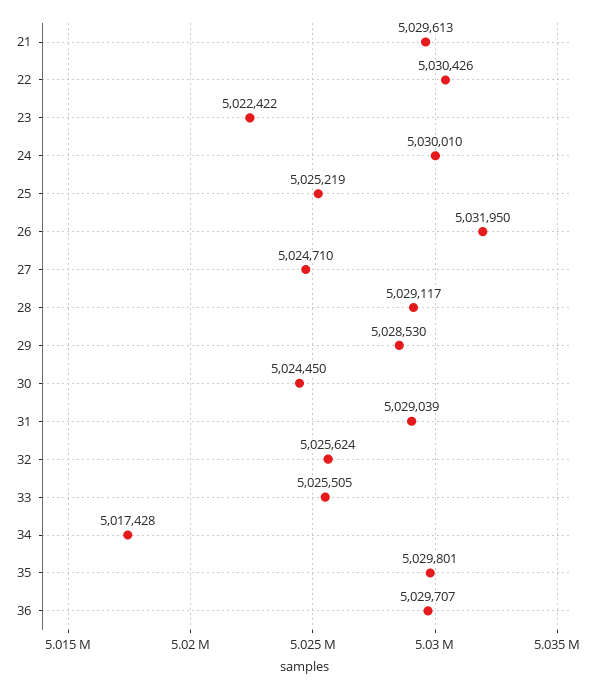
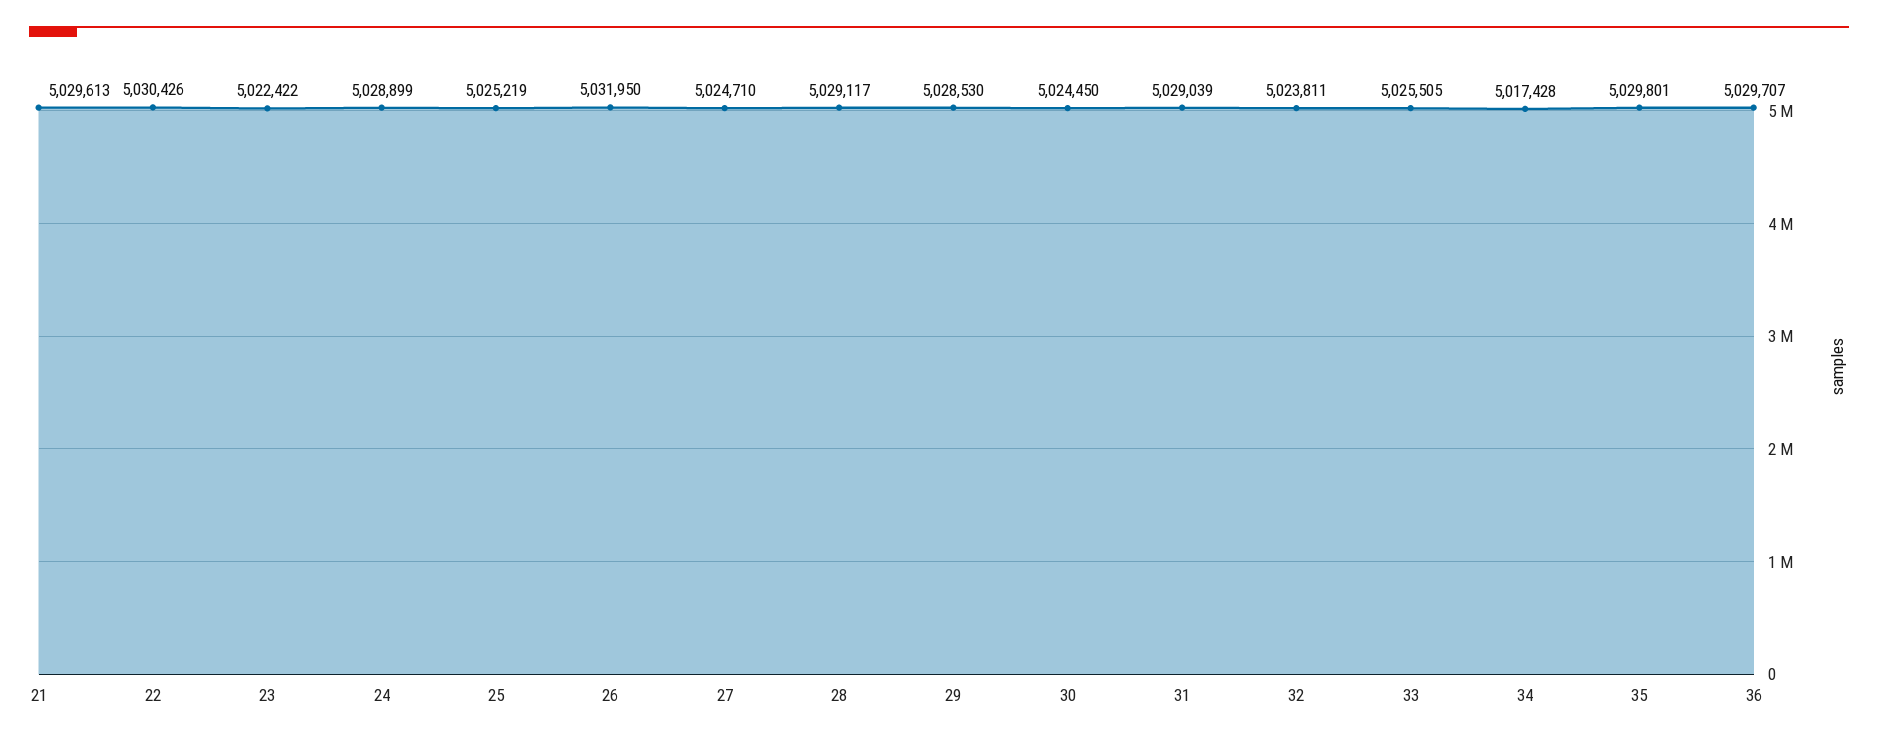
24: 5030010 -> 5028899
32: 5025624 -> 5023811

